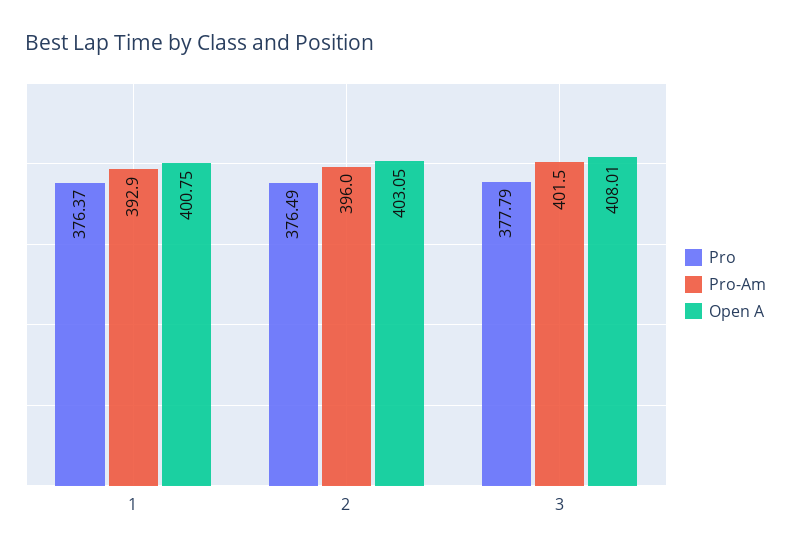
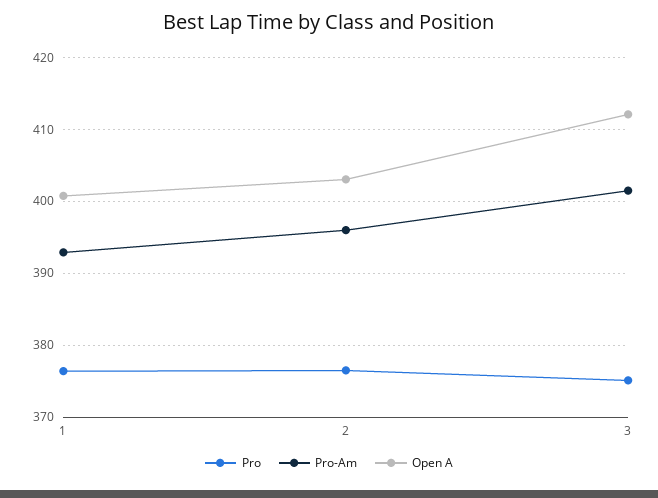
Pro, 3: 377.79 -> 375
Open A, 3: 408.01 -> 412

